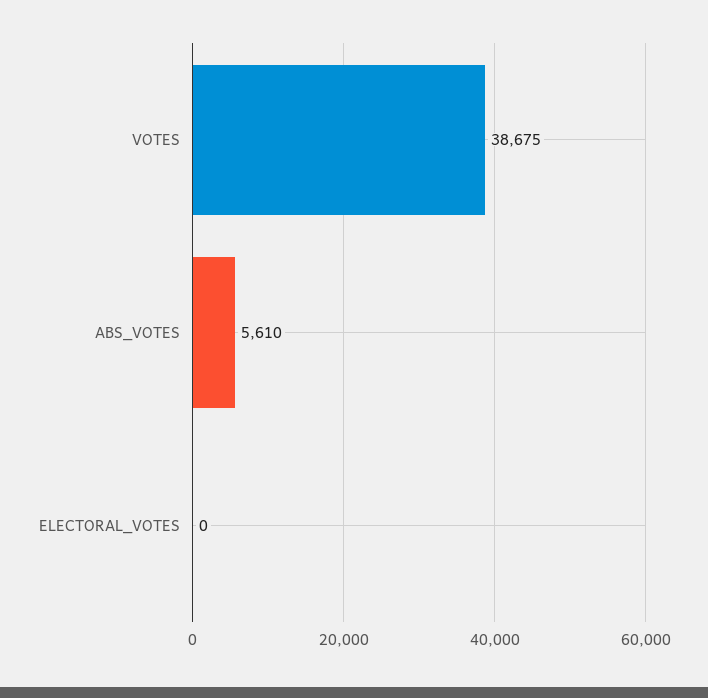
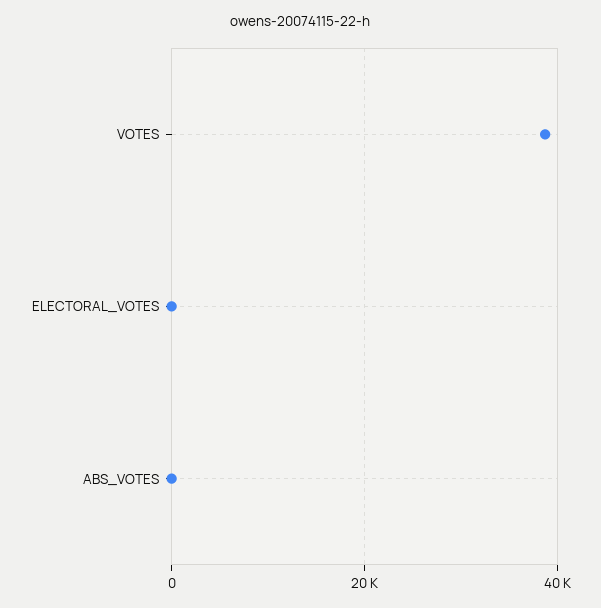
ABS_VOTES: 5610 -> 0

